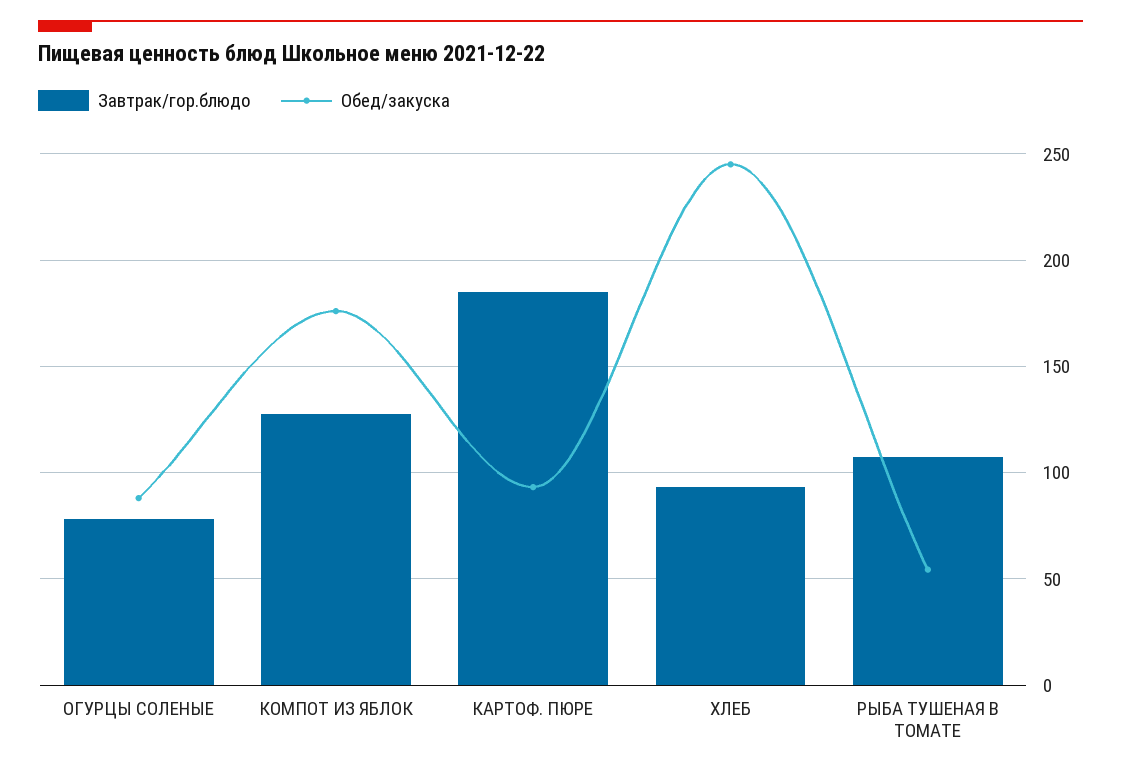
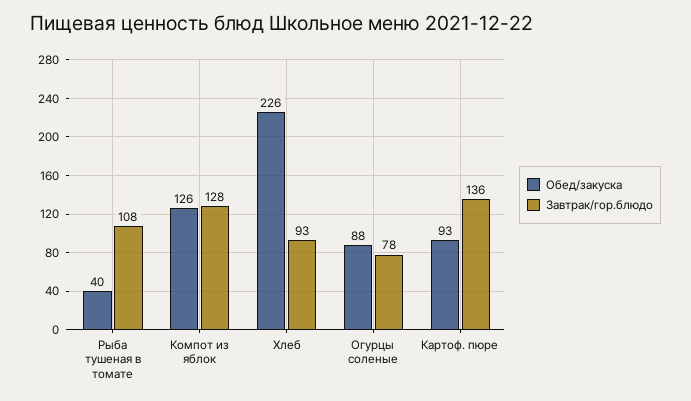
Обед/закуска, КОМПОТ ИЗ ЯБЛОК: 175 -> 126
Завтрак/гор.блюдо, КАРТОФ. ПЮРЕ: 185 -> 136
Обед/закуска, ХЛЕБ: 245 -> 226
Обед/закуска, РЫБА ТУШЕНАЯ В ТОМАТЕ: 55 -> 40

